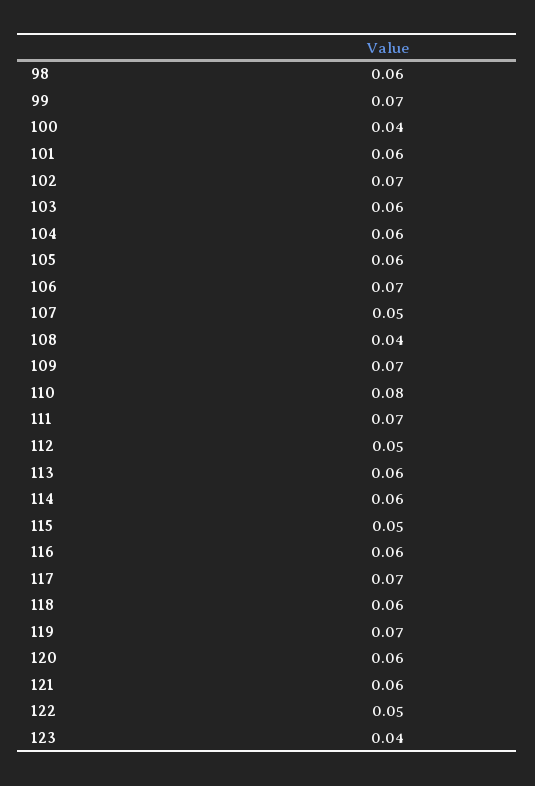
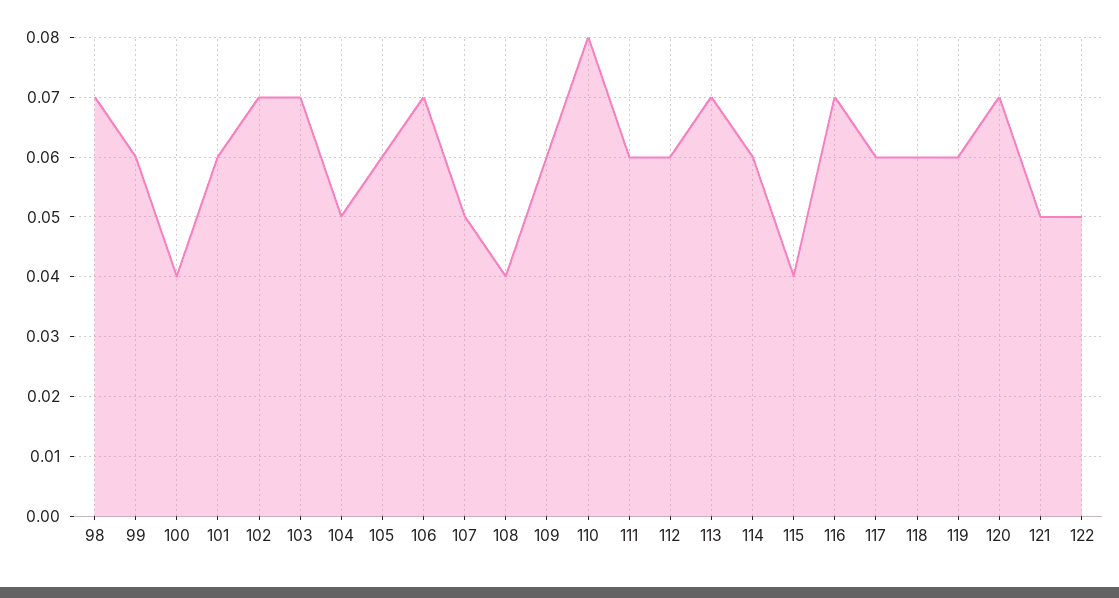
98: 0.06 -> 0.07
99: 0.07 -> 0.06
103: 0.06 -> 0.07
104: 0.06 -> 0.05
109: 0.07 -> 0.06
111: 0.07 -> 0.06
112: 0.05 -> 0.06
113: 0.06 -> 0.07
115: 0.05 -> 0.04
116: 0.06 -> 0.07
117: 0.07 -> 0.06
119: 0.07 -> 0.06
120: 0.06 -> 0.07
121: 0.06 -> 0.05
123: 0.04 -> none

